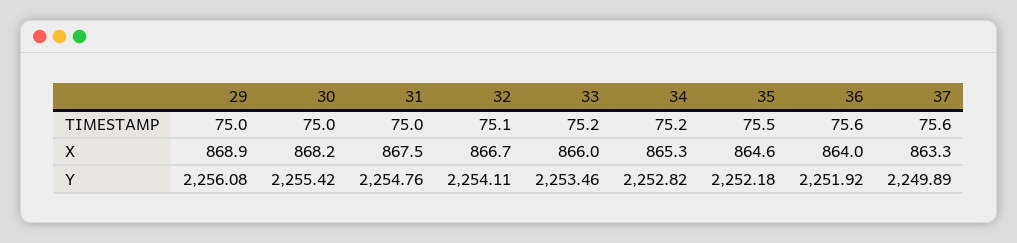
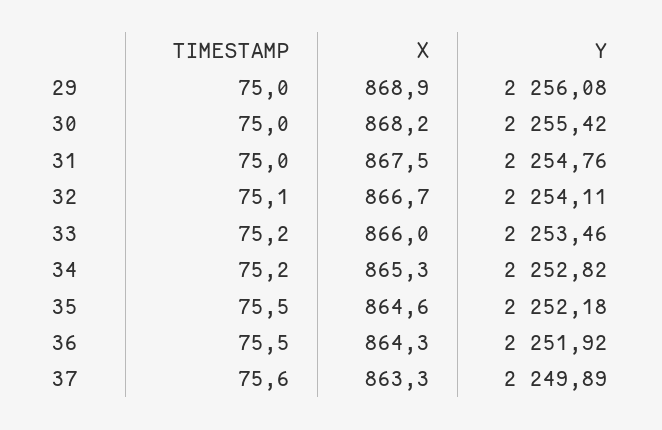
36, TIMESTAMP: 75.6 -> 75.5
36, X: 864 -> 864.3

